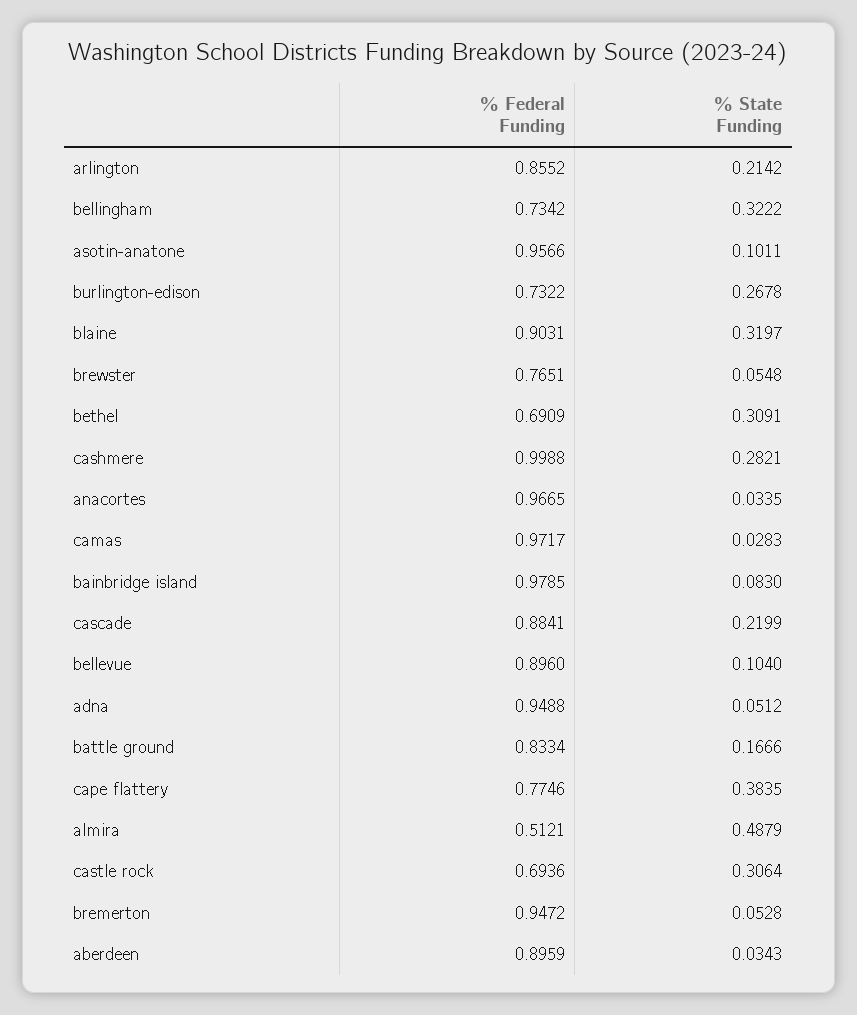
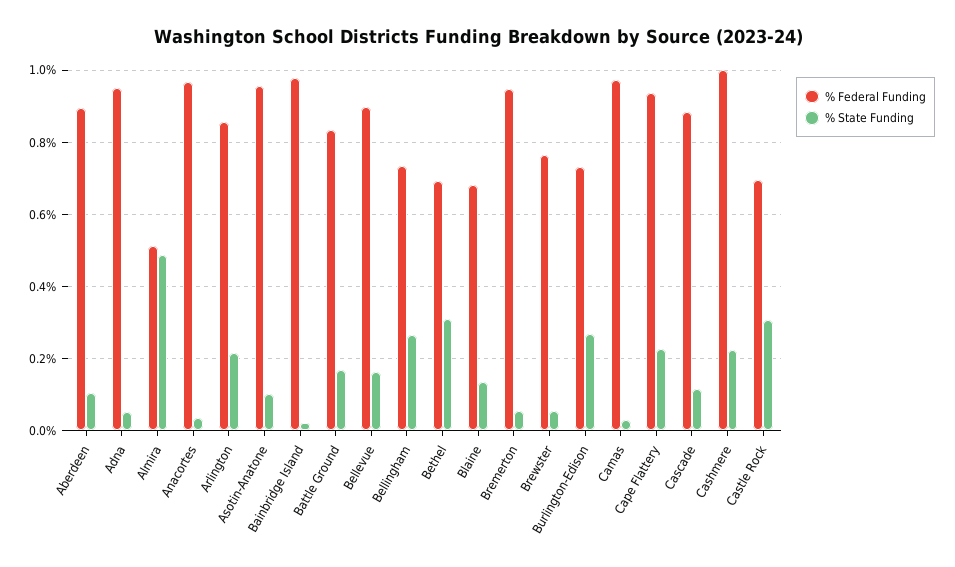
% State Funding, bellingham: 0.3222 -> 0.26
% Federal Funding, blaine: 0.9031 -> 0.68
% State Funding, blaine: 0.3197 -> 0.14
% State Funding, cashmere: 0.2821 -> 0.22
% State Funding, bainbridge island: 0.083 -> 0.02
% State Funding, cascade: 0.2199 -> 0.12
% State Funding, bellevue: 0.104 -> 0.16
% Federal Funding, cape flattery: 0.7746 -> 0.94
% State Funding, cape flattery: 0.3835 -> 0.22
% State Funding, aberdeen: 0.0343 -> 0.1

